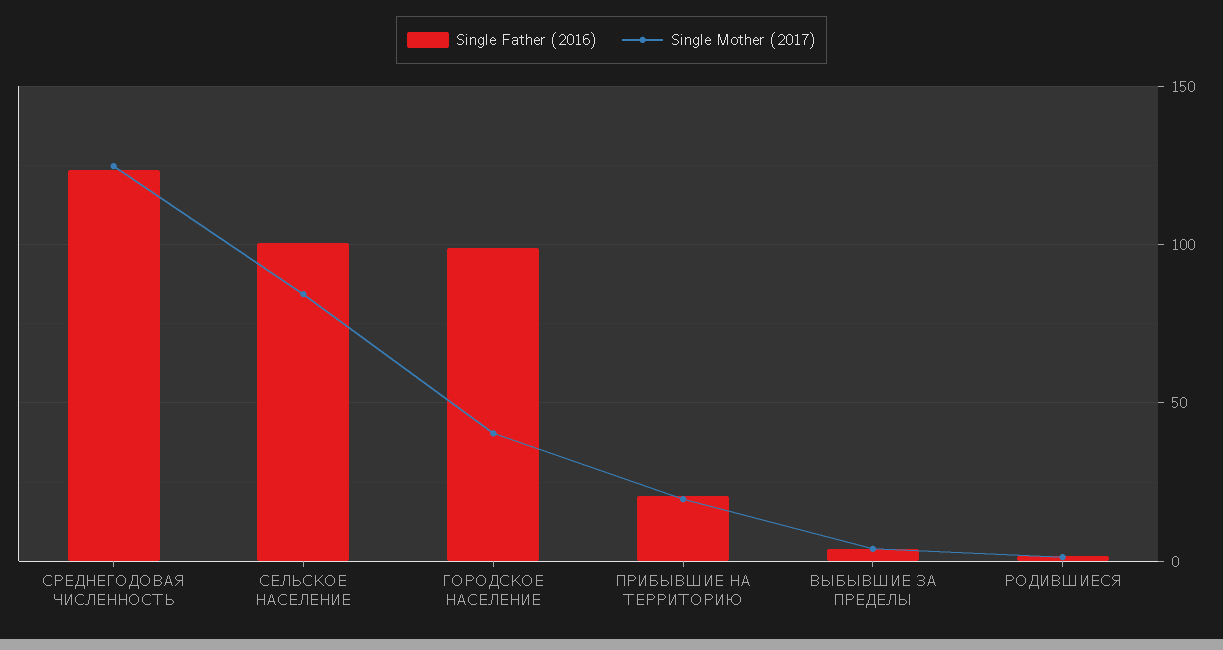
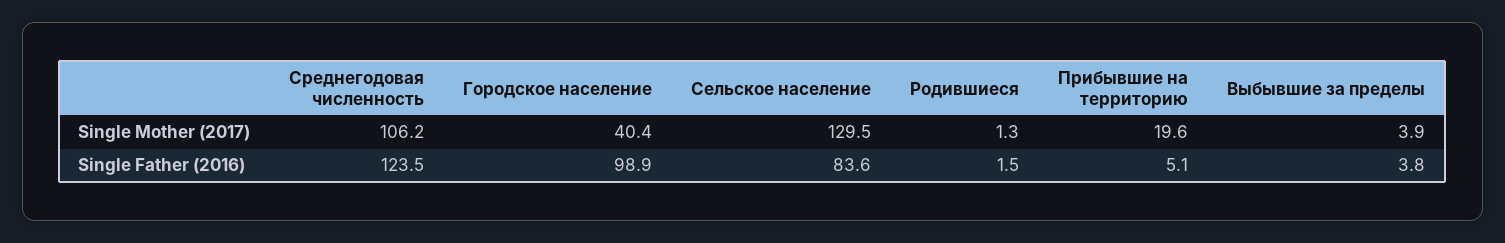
Single Mother (2017), СРЕДНЕГОДОВАЯ ЧИСЛЕННОСТЬ: 125 -> 106.2
Single Father (2016), СЕЛЬСКОЕ НАСЕЛЕНИЕ: 100 -> 83.6
Single Mother (2017), СЕЛЬСКОЕ НАСЕЛЕНИЕ: 85 -> 129.5
Single Father (2016), ПРИБЫВШИЕ НА ТЕРРИТОРИЮ: 20 -> 5.1

